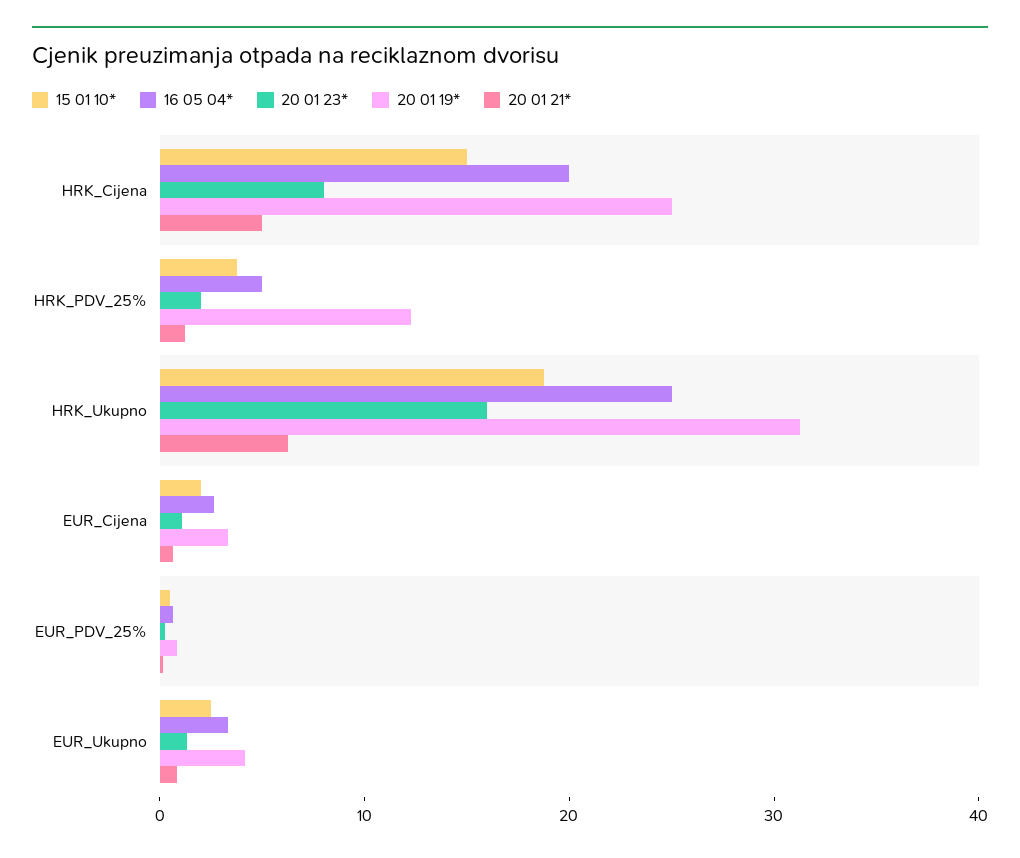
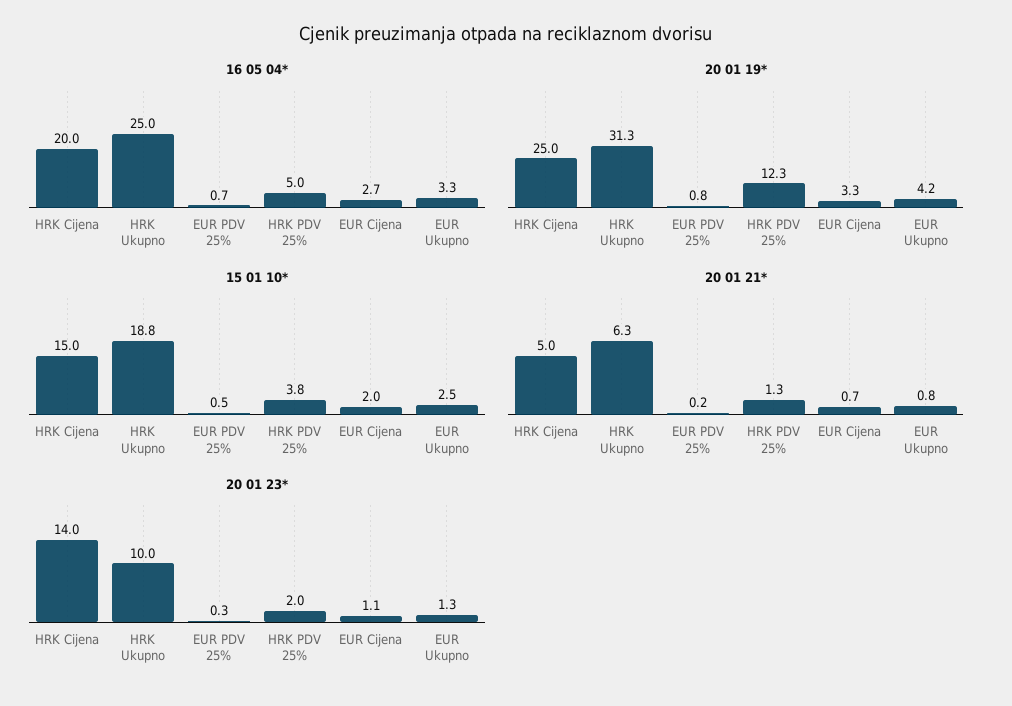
20 01 23*, HRK_Cijena: 8 -> 14
20 01 23*, HRK_Ukupno: 16 -> 10

